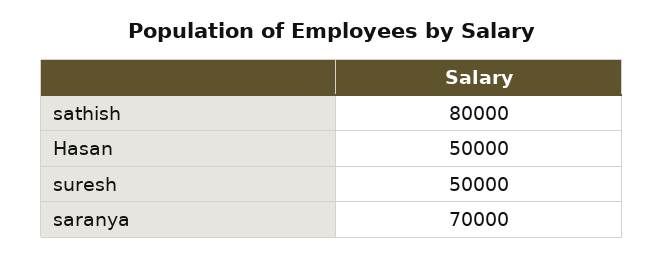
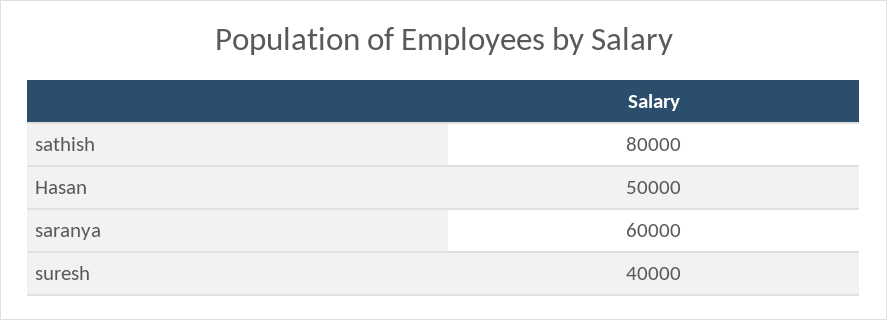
suresh: 50000 -> 40000
saranya: 70000 -> 60000

